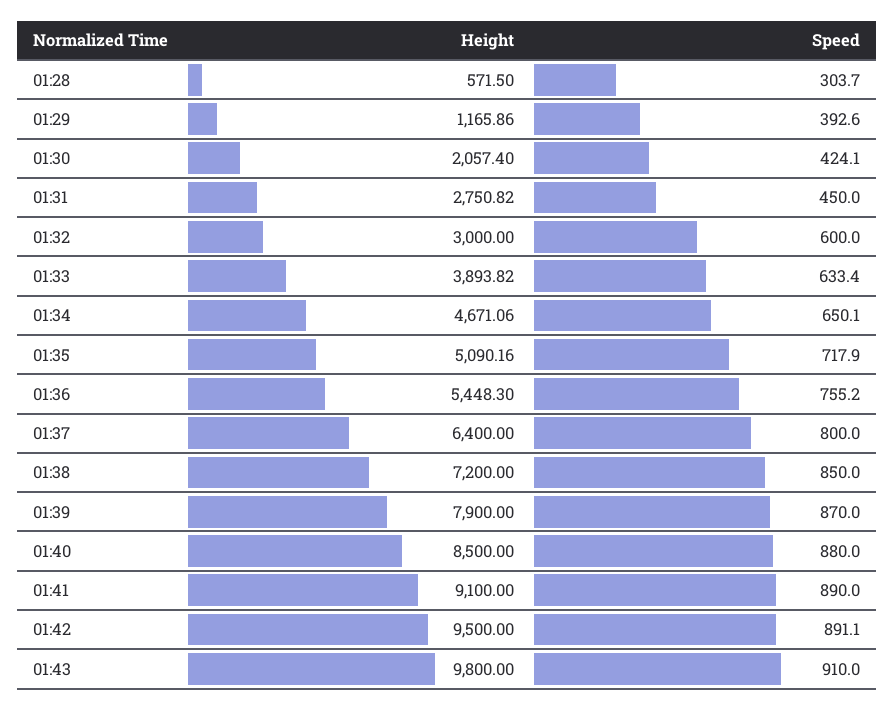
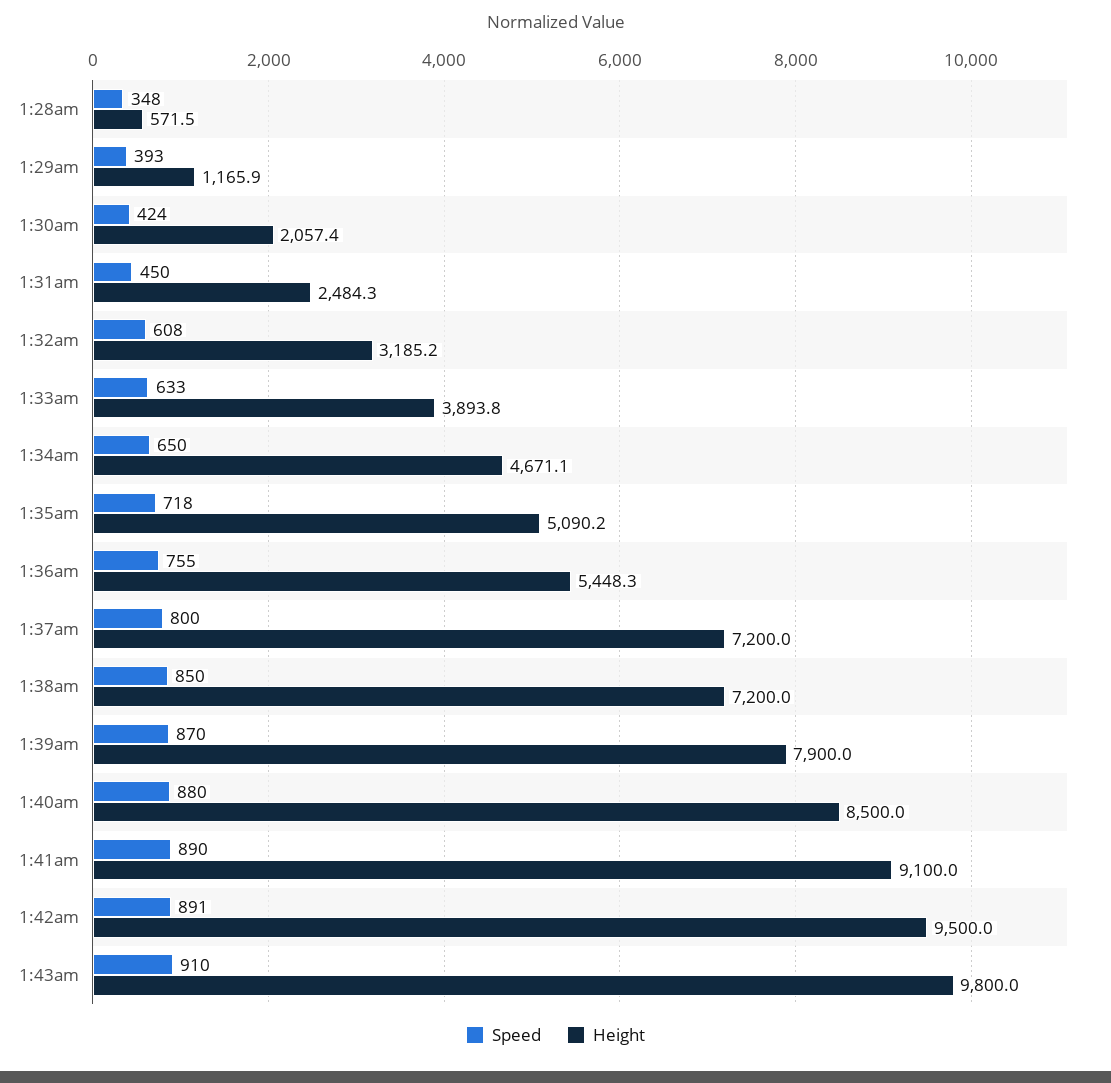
Speed, 01:28: 303.7 -> 348
Height, 01:31: 2750.82 -> 2484.3
Height, 01:32: 3000 -> 3185.2
Speed, 01:32: 600 -> 608
Height, 01:37: 6400 -> 7200

